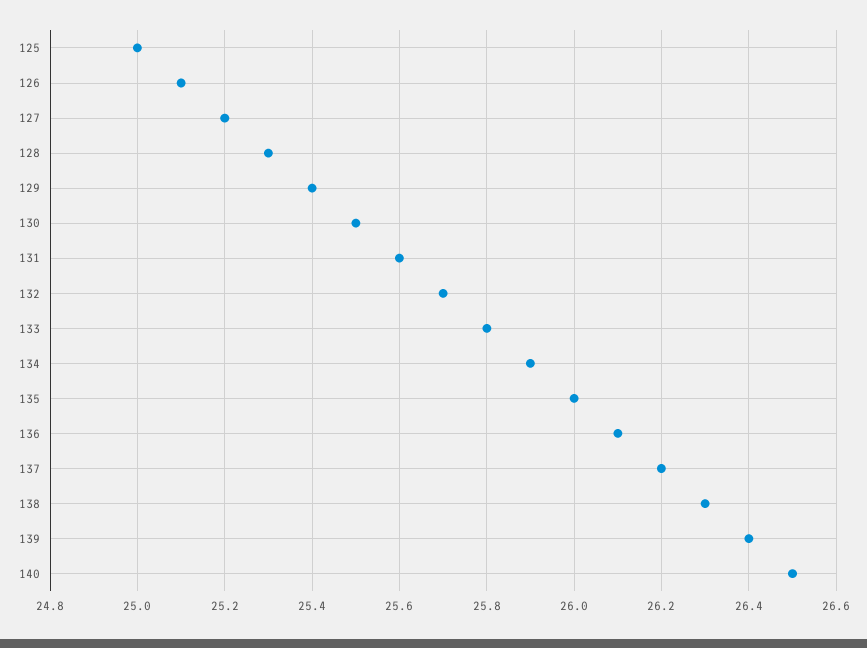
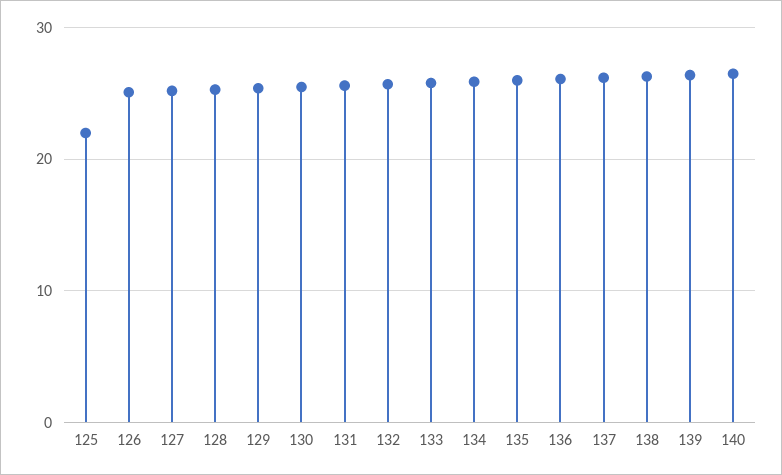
125: 25 -> 22

